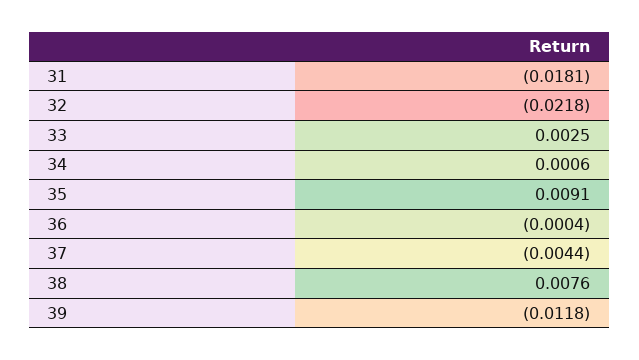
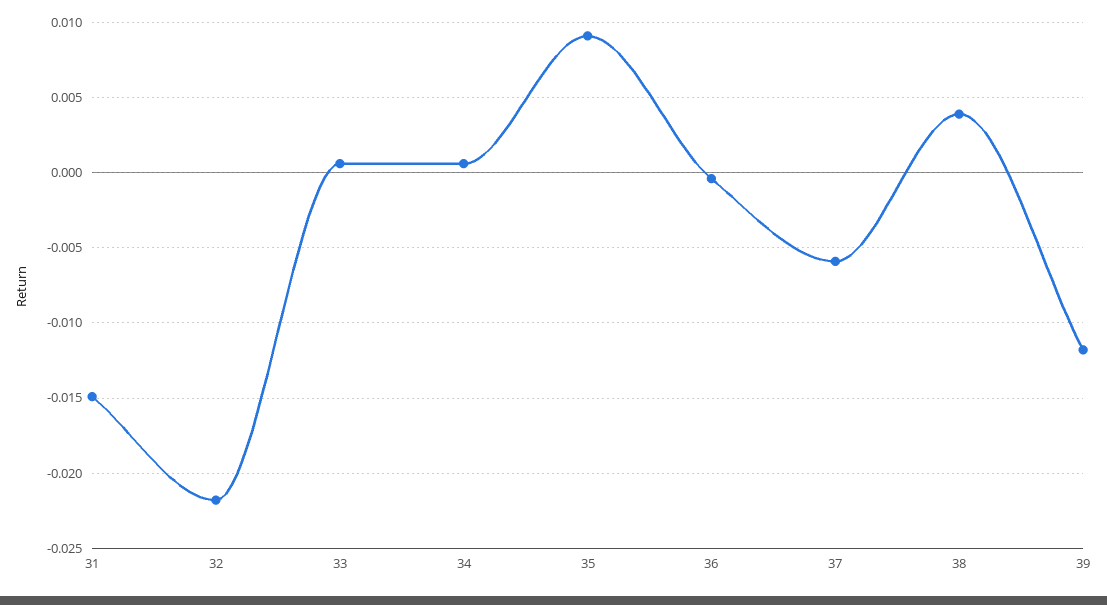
31: -0.0181 -> -0.015
33: 0.0025 -> 0.0005
37: -0.0044 -> -0.006
38: 0.0076 -> 0.004

